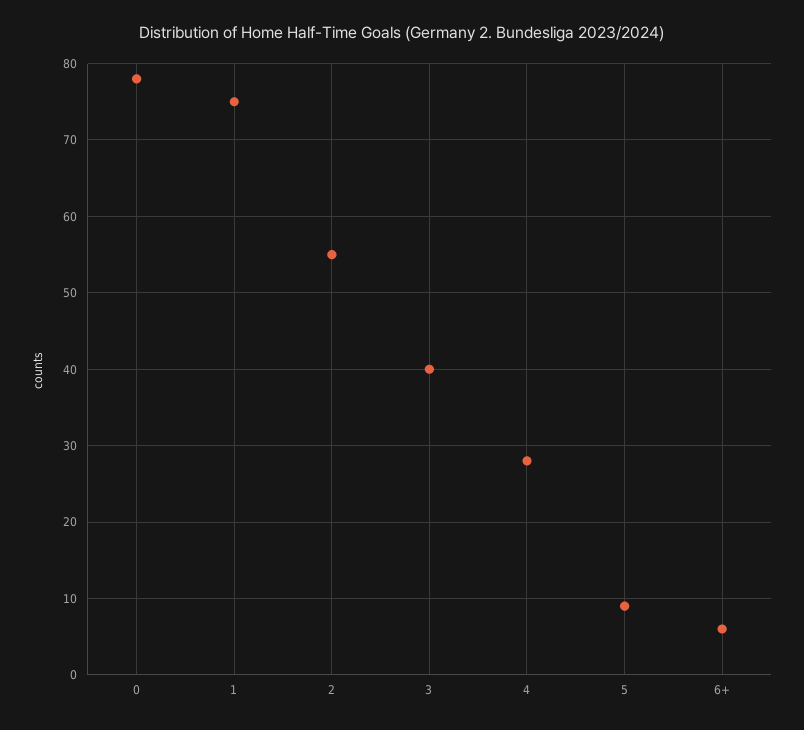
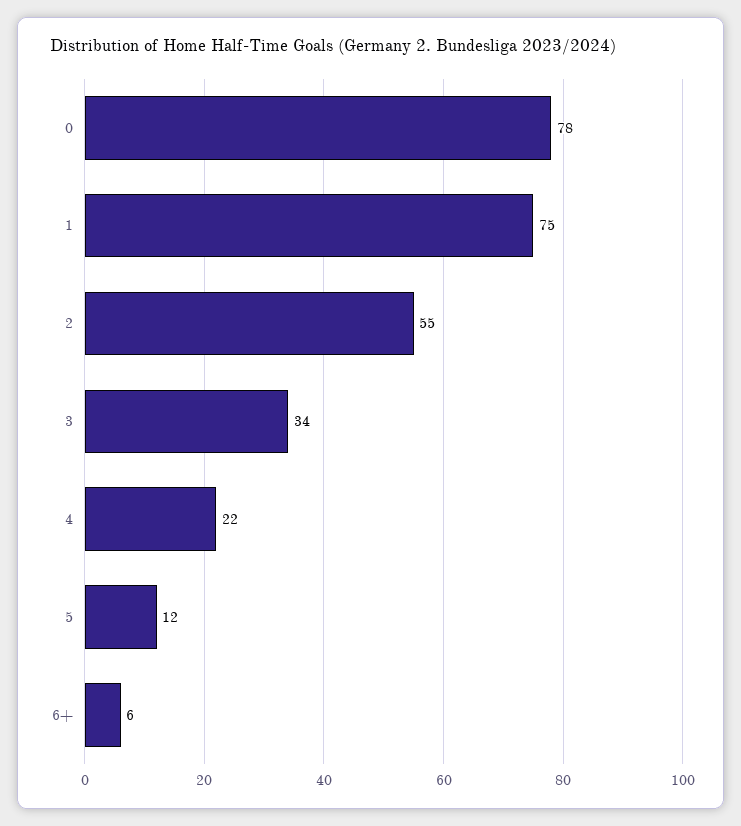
3: 40 -> 34
4: 28 -> 22
5: 9 -> 12

